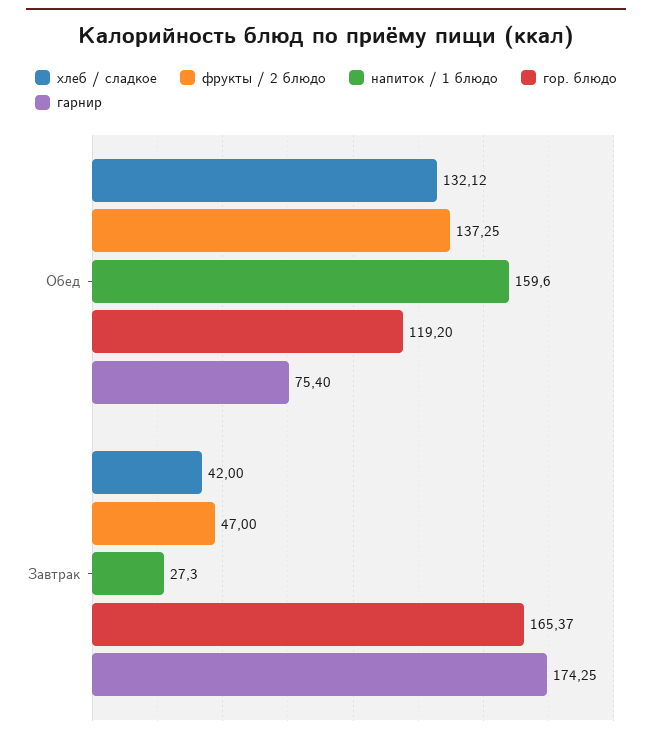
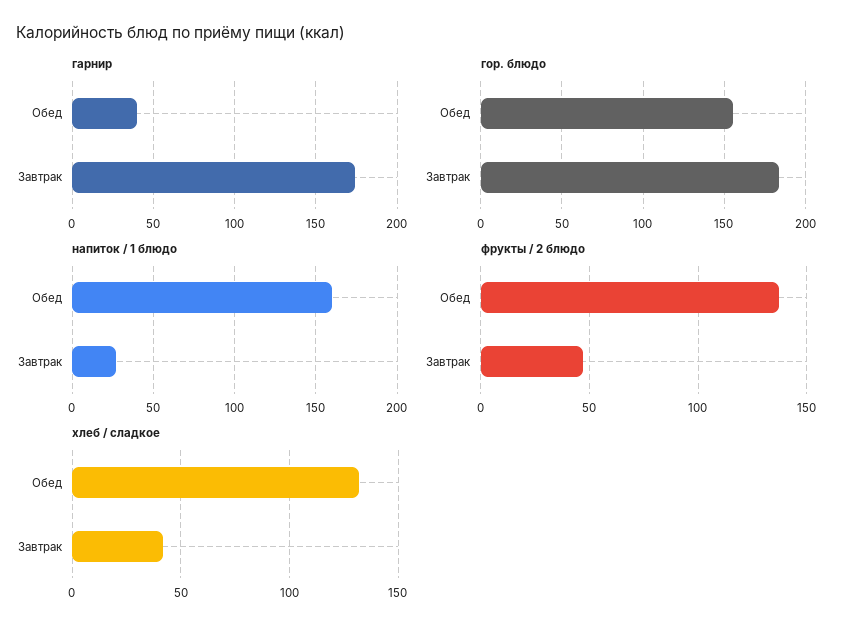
гор. блюдо, Обед: 119.2 -> 155
гарнир, Обед: 75.4 -> 40
гор. блюдо, Завтрак: 165.37 -> 185

